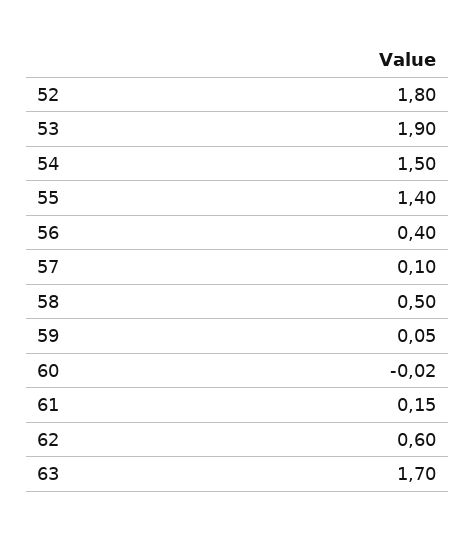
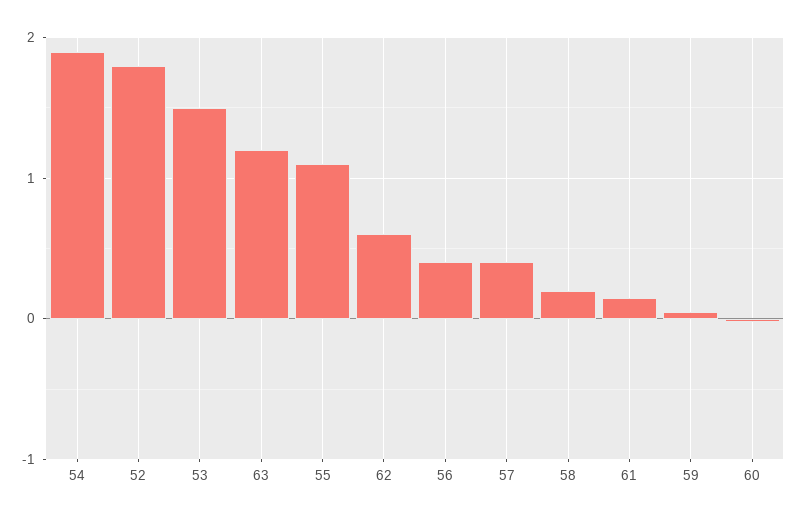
53: 1.9 -> 1.5
54: 1.5 -> 1.9
55: 1.4 -> 1.1
57: 0.1 -> 0.4
58: 0.5 -> 0.2
63: 1.7 -> 1.2

